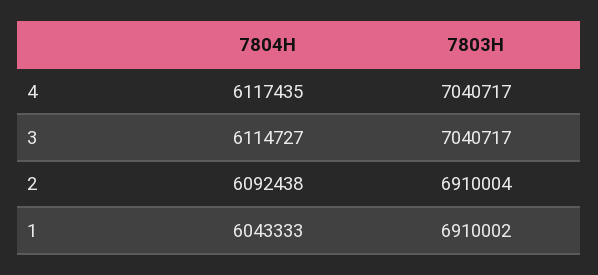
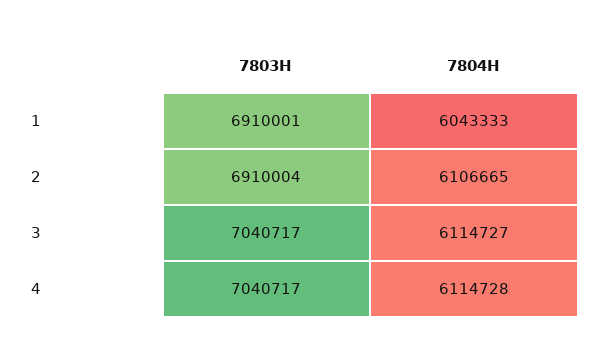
7804H, 4: 6117435 -> 6114728
7804H, 2: 6092438 -> 6106665
7803H, 1: 6910002 -> 6910001

